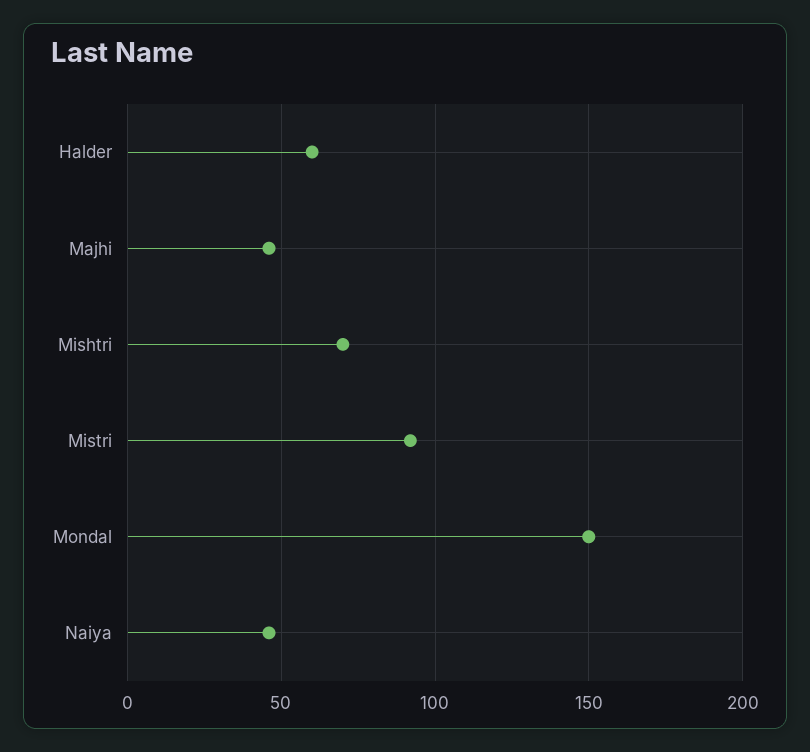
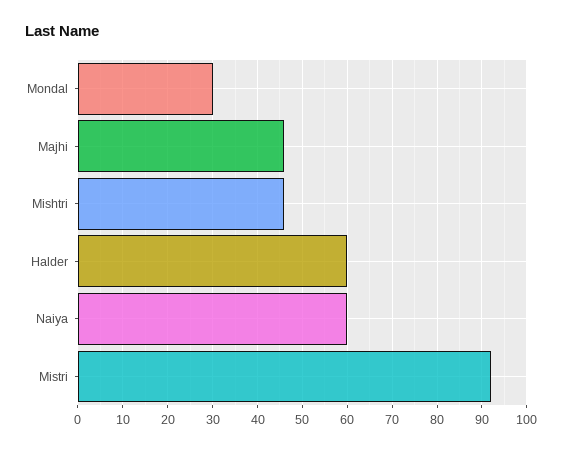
Mishtri: 70 -> 45
Mondal: 150 -> 30
Naiya: 45 -> 60

